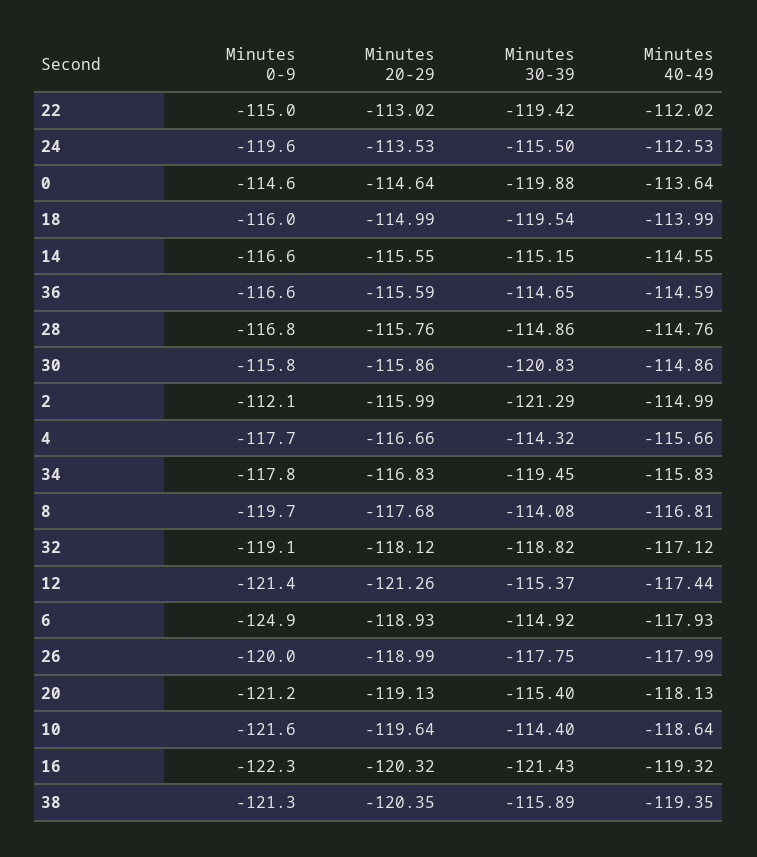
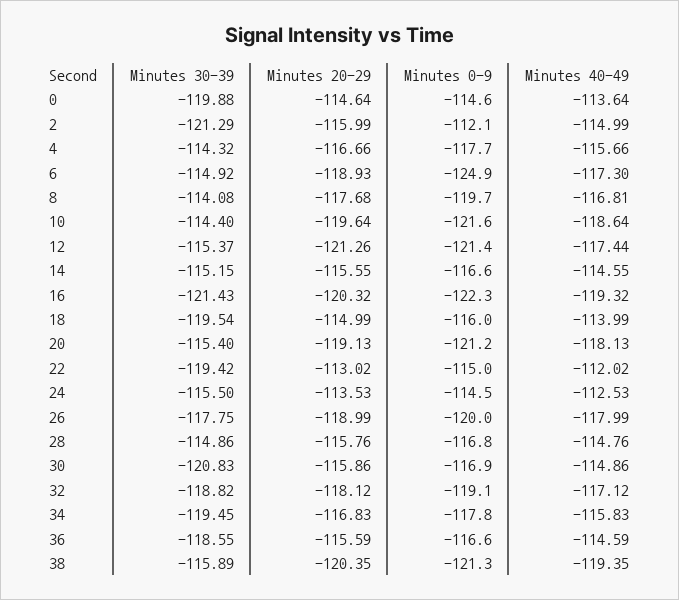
Minutes 0-9, 24: -119.6 -> -114.5
Minutes 30-39, 36: -114.65 -> -118.55
Minutes 0-9, 30: -115.8 -> -116.9
Minutes 40-49, 6: -117.93 -> -117.3

